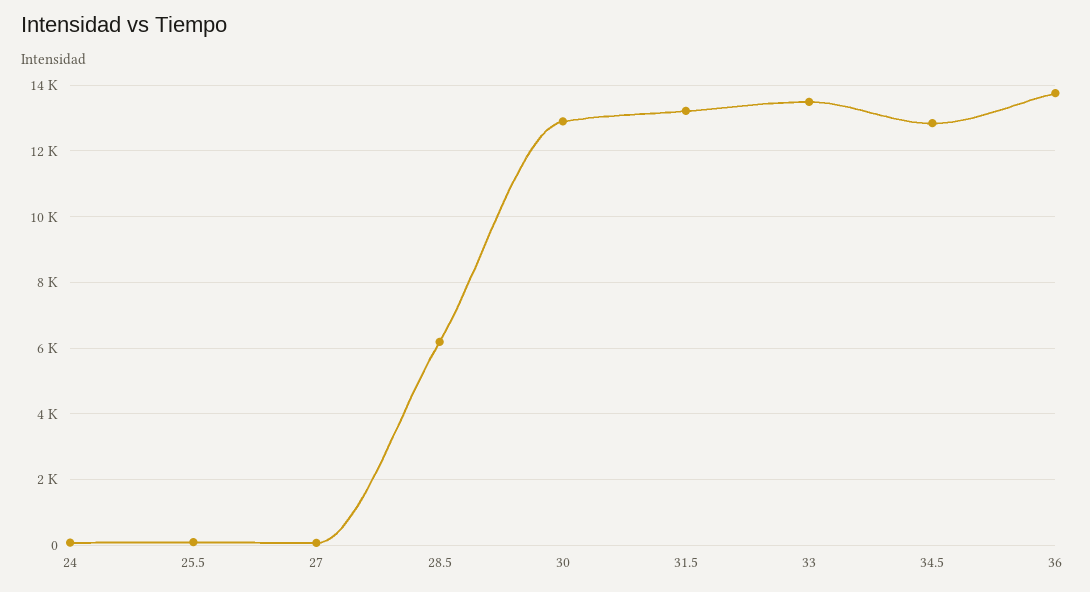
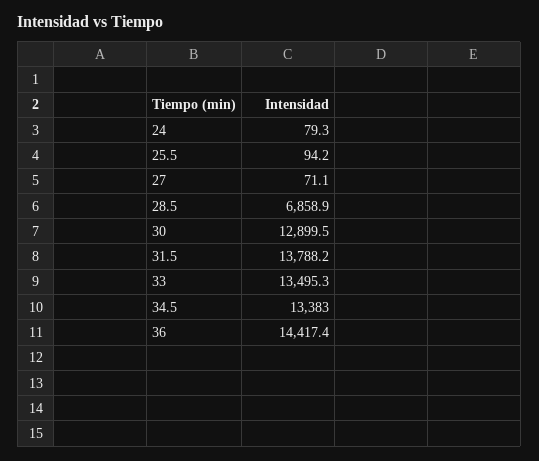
28.5: 6200 -> 6858.9
31.5: 13200 -> 13788.2
34.5: 12800 -> 13383
36: 13800 -> 14417.4

